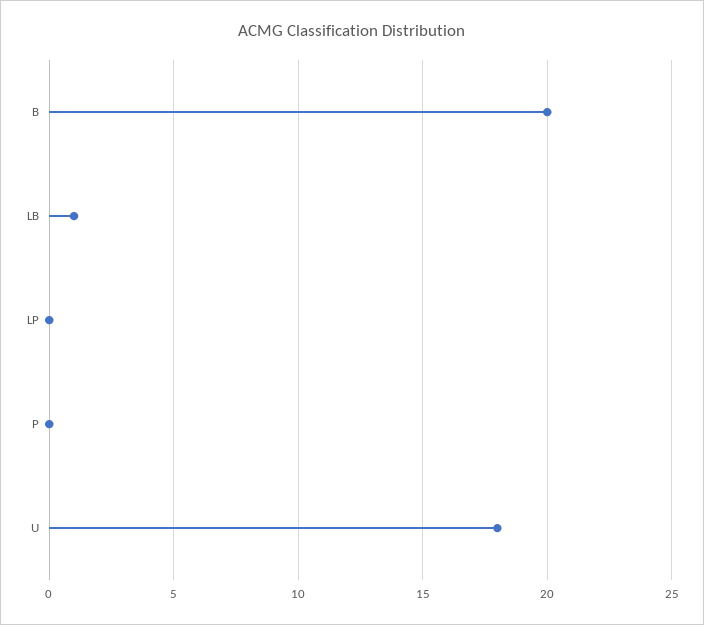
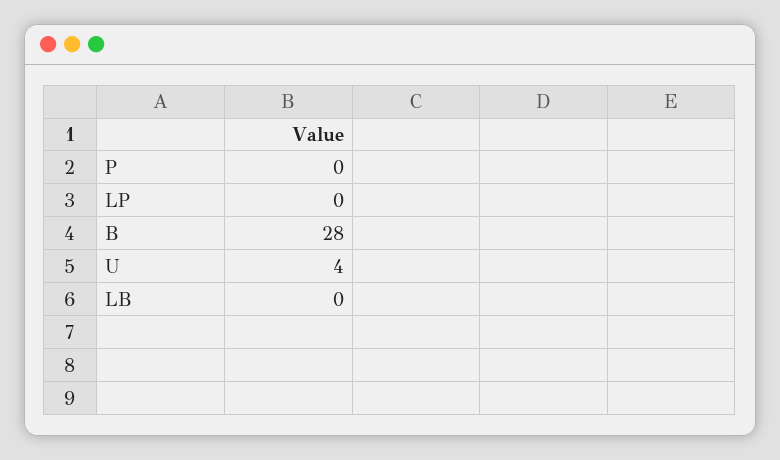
B: 20 -> 28
LB: 1 -> 0
U: 18 -> 4

